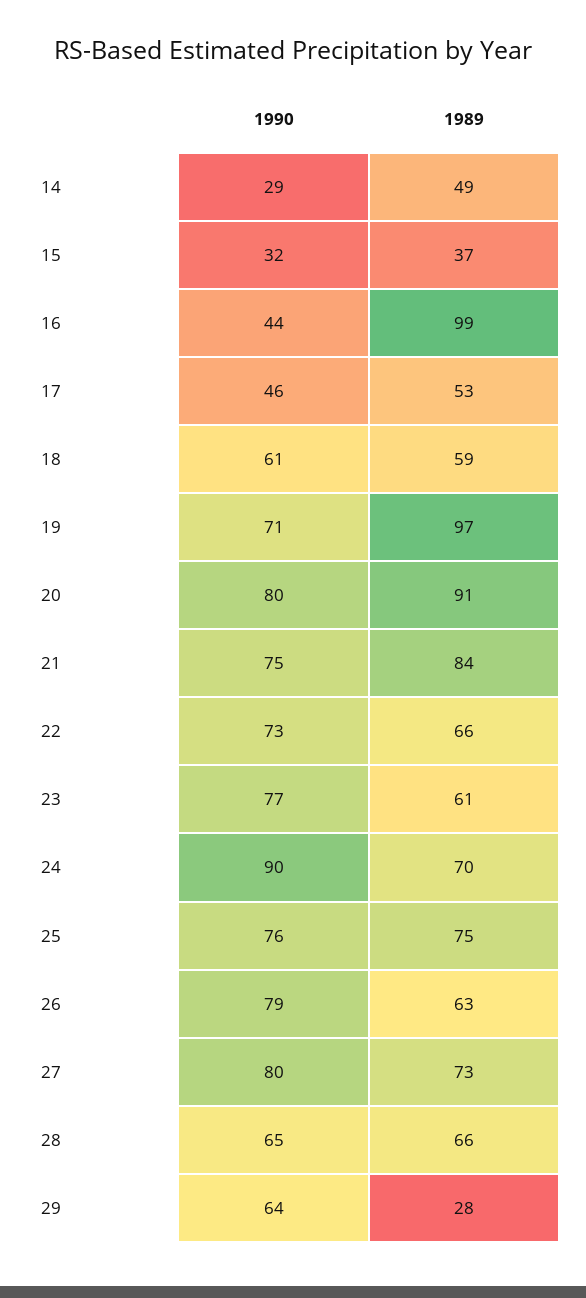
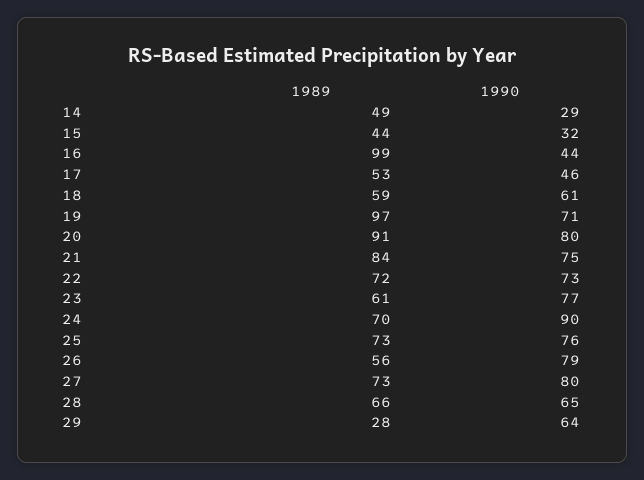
1989, 15: 37 -> 44
1989, 22: 66 -> 72
1989, 25: 75 -> 73
1989, 26: 63 -> 56

